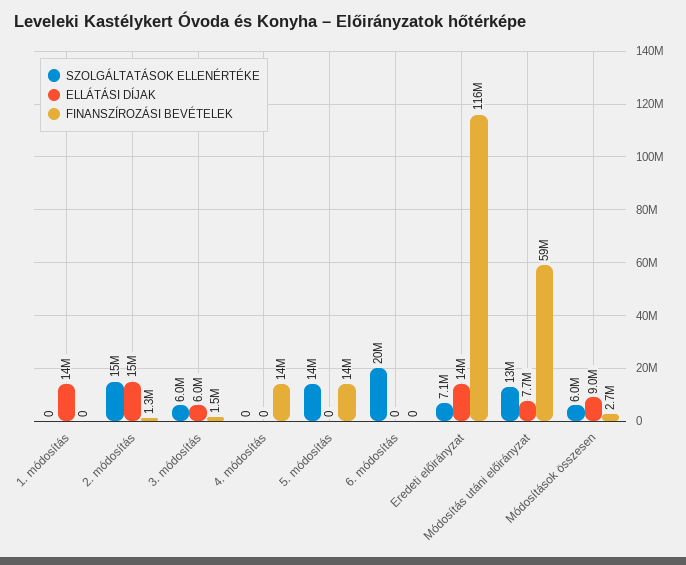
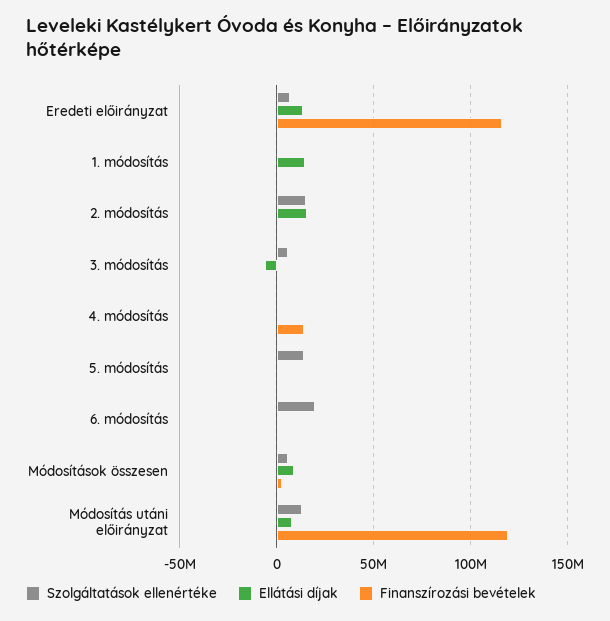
ELLÁTÁSI DÍJAK, 3. módosítás: 6000000 -> -5000000
FINANSZÍROZÁSI BEVÉTELEK, 5. módosítás: 14000000 -> 0
FINANSZÍROZÁSI BEVÉTELEK, Módosítás utáni előirányzat: 59000000 -> 120000000

